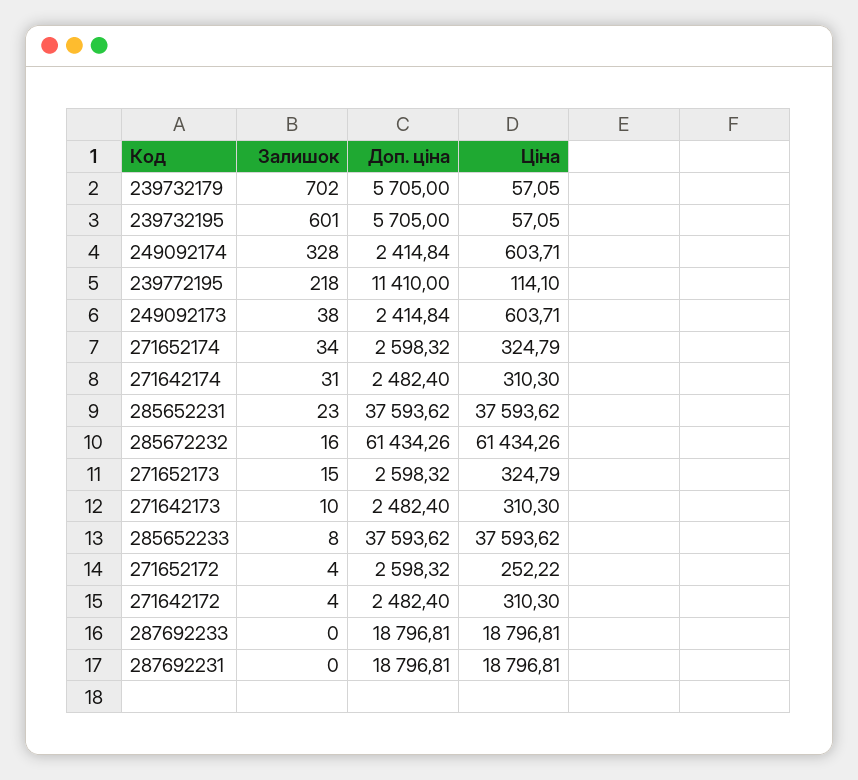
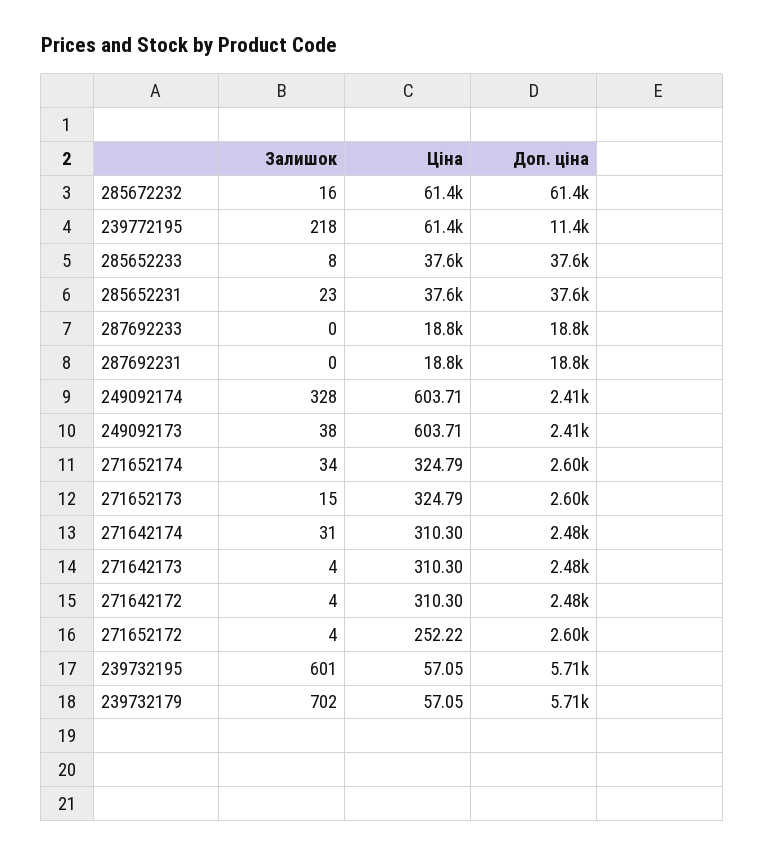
Ціна, 239772195: 114.1 -> 61400
Залишок, 271642173: 10 -> 4

